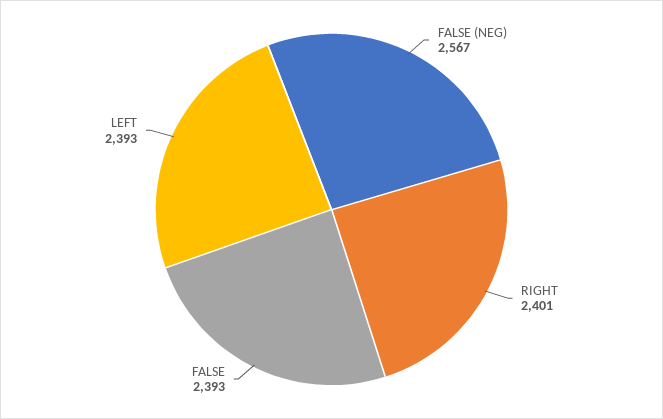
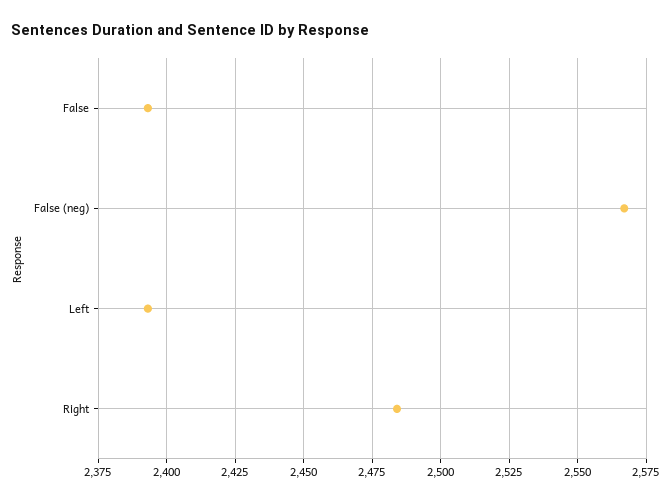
RIGHT: 2401 -> 2485

